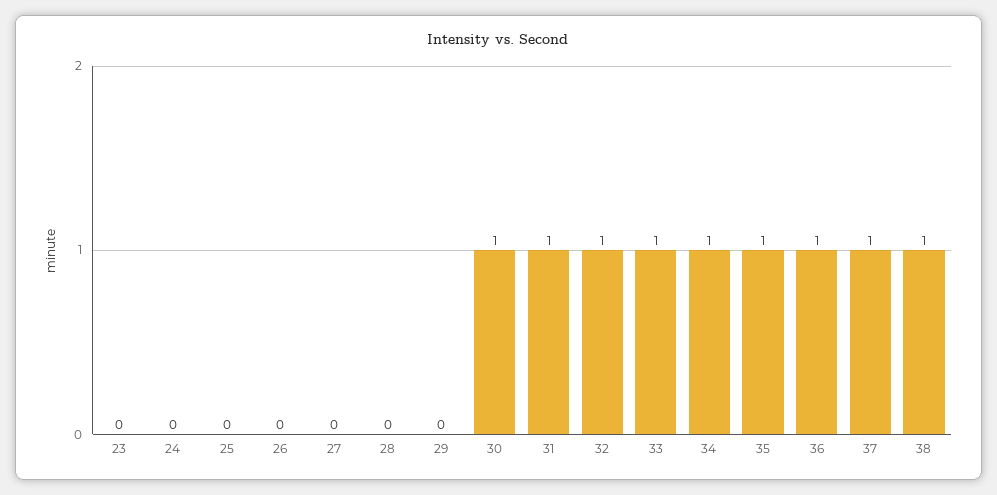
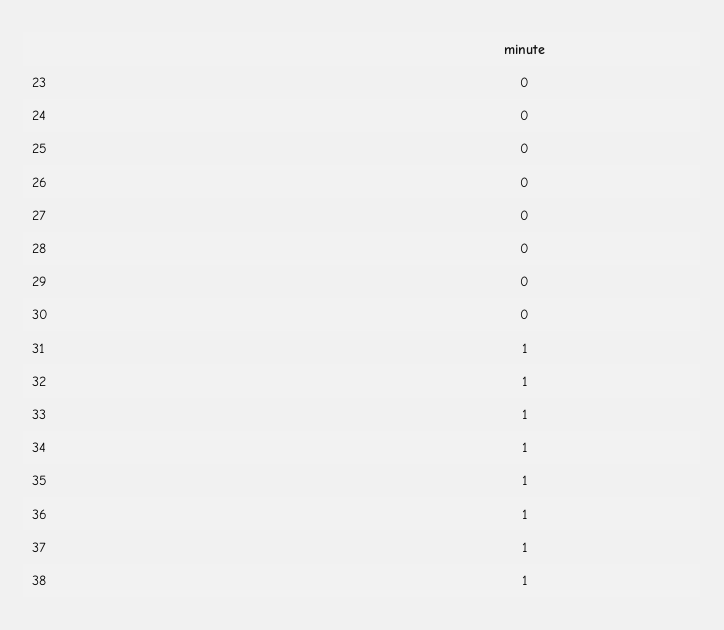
30: 1 -> 0

